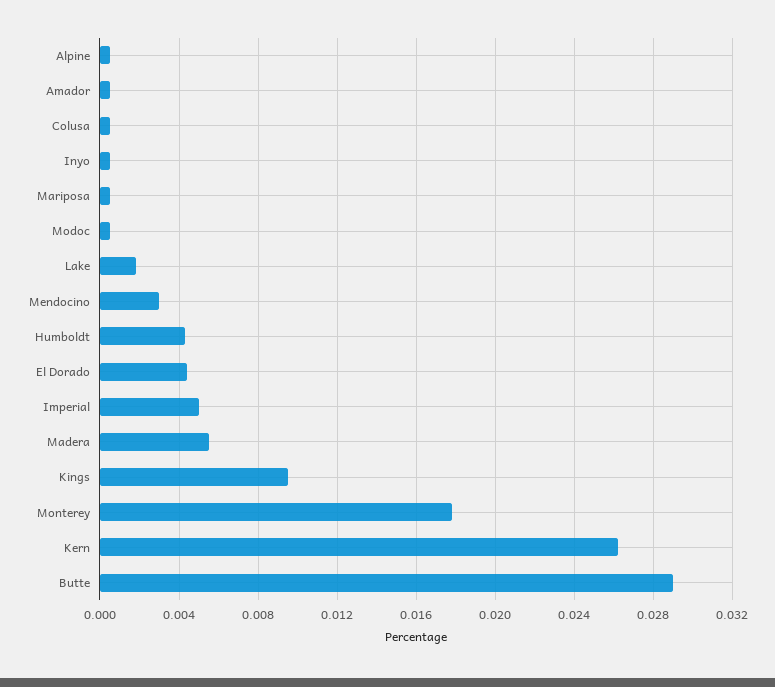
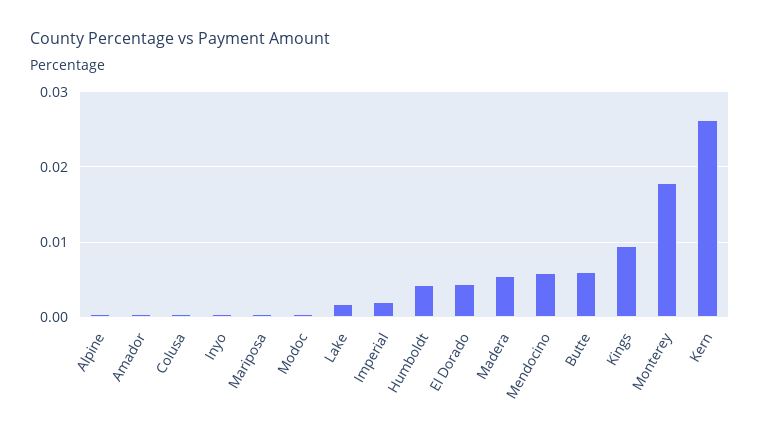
Mendocino: 0.003 -> 0.006
Imperial: 0.005 -> 0.002
Butte: 0.029 -> 0.006

